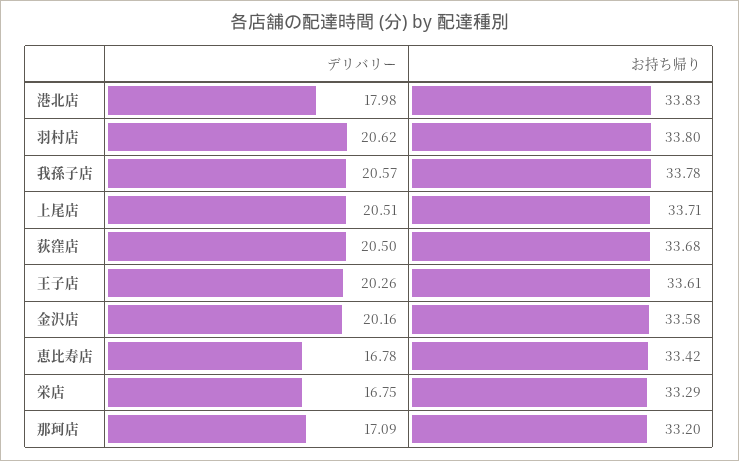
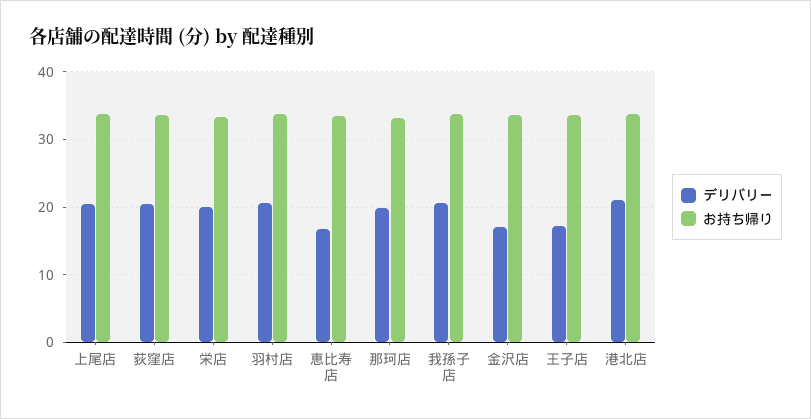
デリバリー, 港北店: 17.98 -> 21
デリバリー, 王子店: 20.26 -> 17
デリバリー, 金沢店: 20.16 -> 17
デリバリー, 栄店: 16.75 -> 20
デリバリー, 那珂店: 17.09 -> 20

